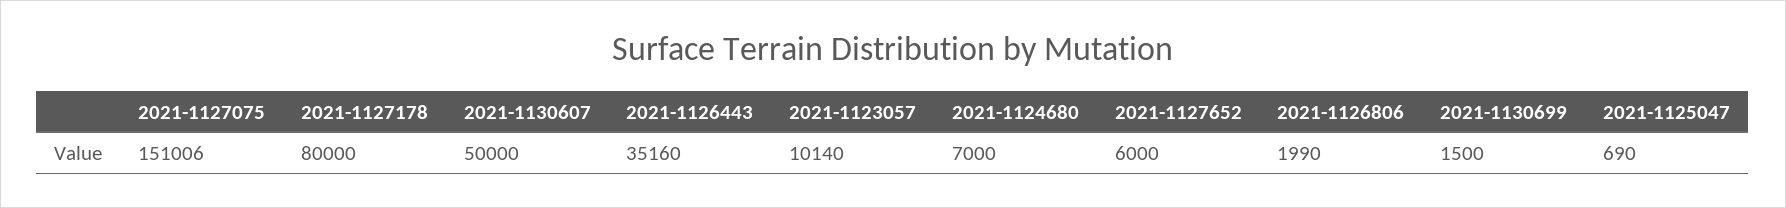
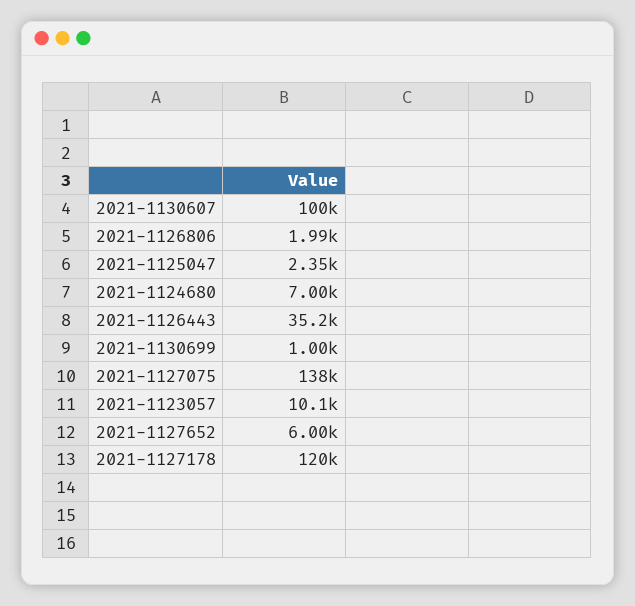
2021-1127075: 151006 -> 138000
2021-1127178: 80000 -> 120000
2021-1130607: 50000 -> 100000
2021-1130699: 1500 -> 1000
2021-1125047: 690 -> 2350

